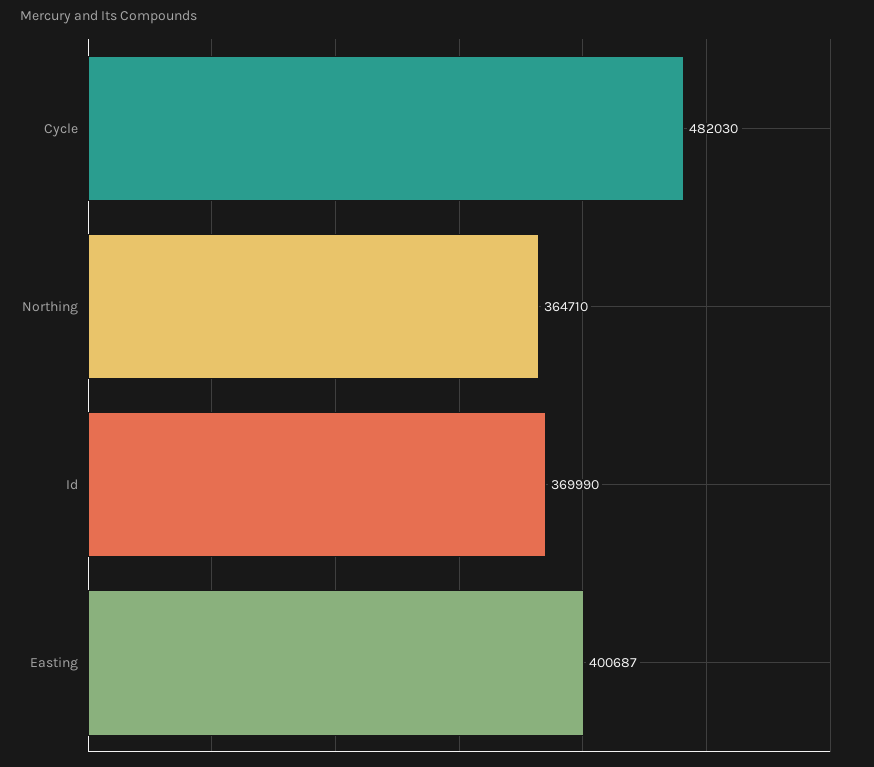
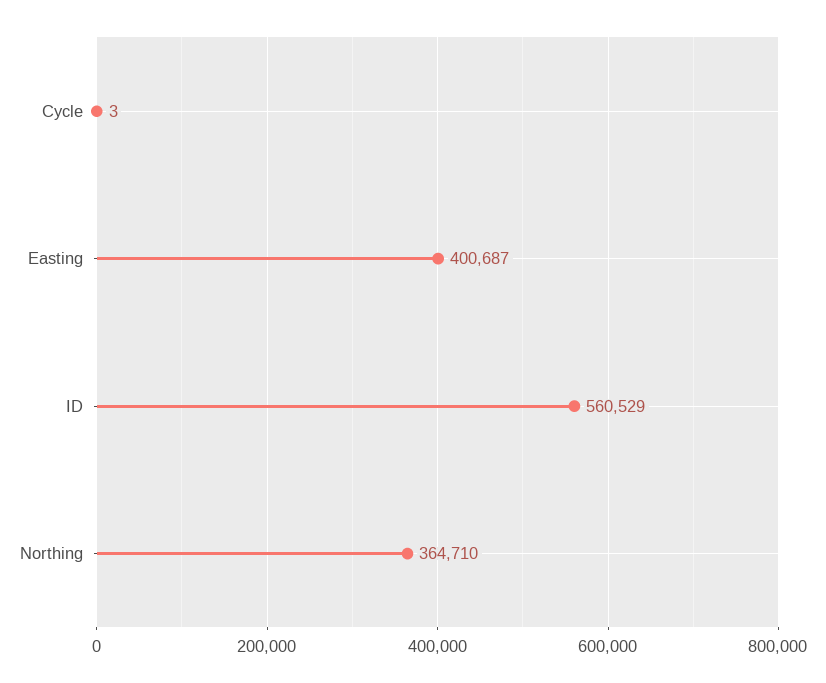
Cycle: 482030 -> 3
Id: 369990 -> 560529

